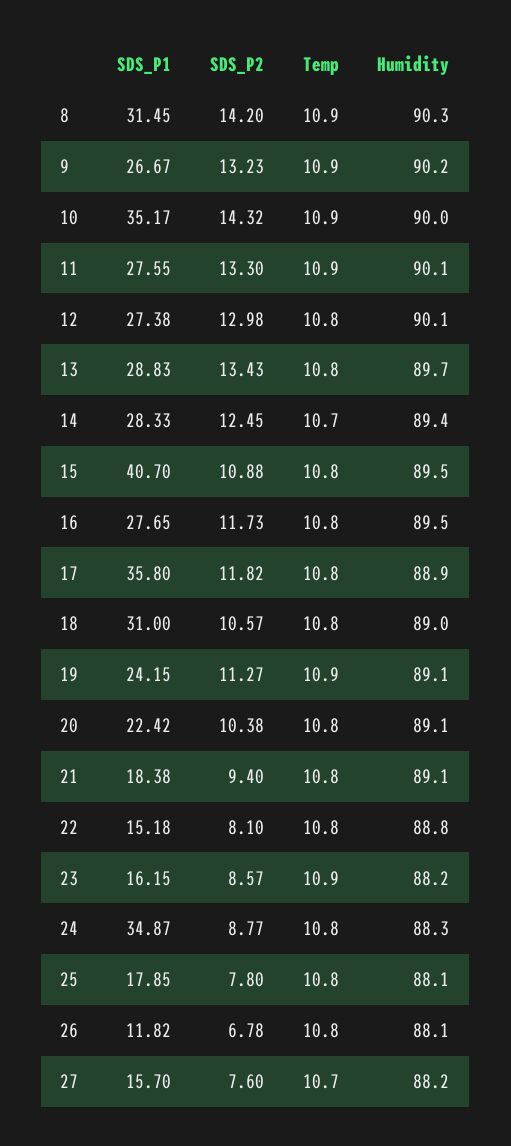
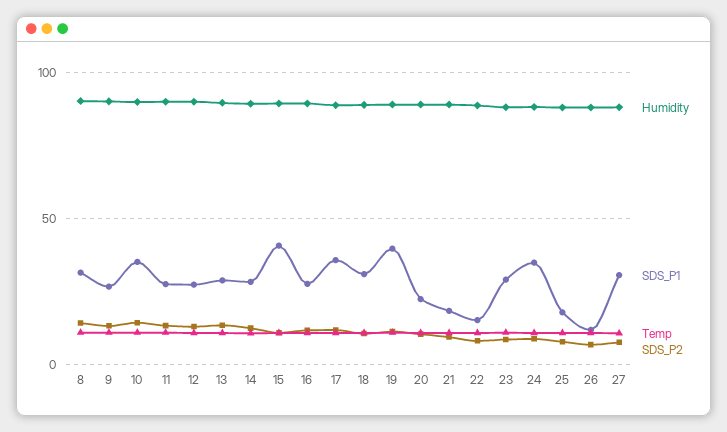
SDS_P1, 19: 24.15 -> 40
SDS_P1, 23: 16.15 -> 30
SDS_P1, 27: 15.7 -> 30

